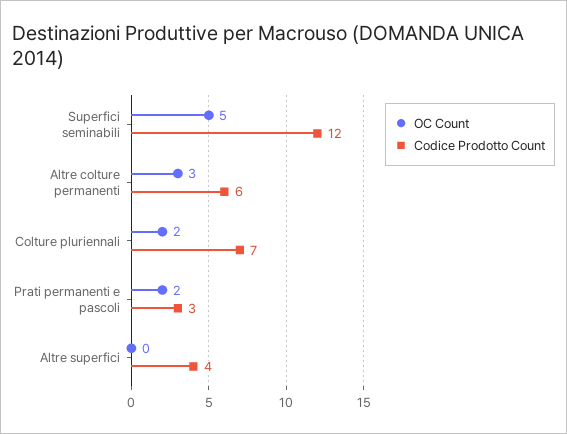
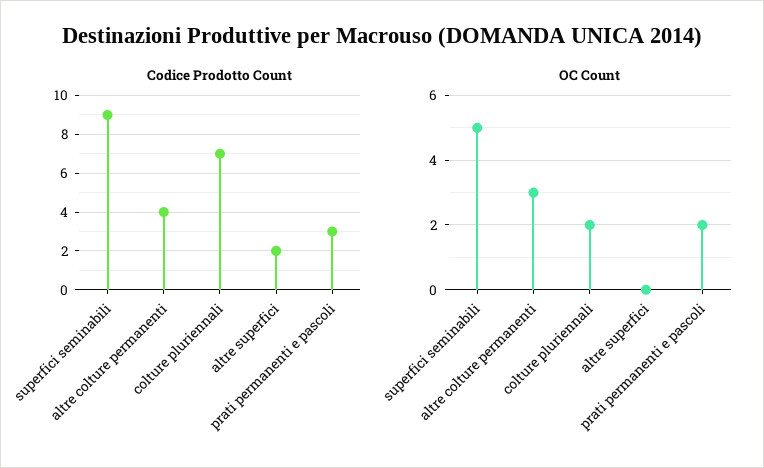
Codice Prodotto Count, Superfici seminabili: 12 -> 9
Codice Prodotto Count, Altre colture permanenti: 6 -> 4
Codice Prodotto Count, Altre superfici: 4 -> 2

